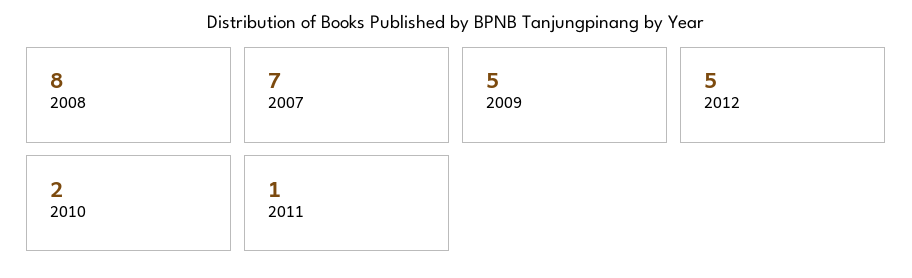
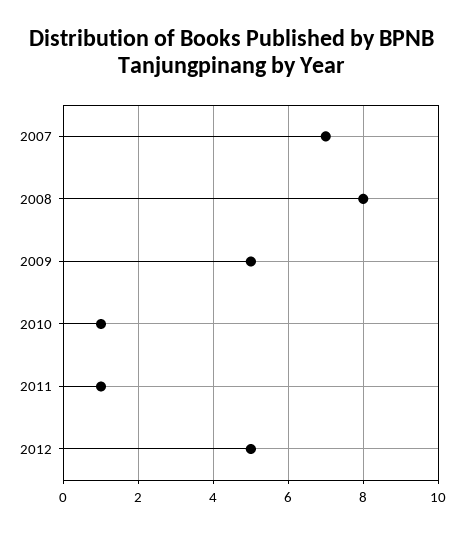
2010: 2 -> 1

